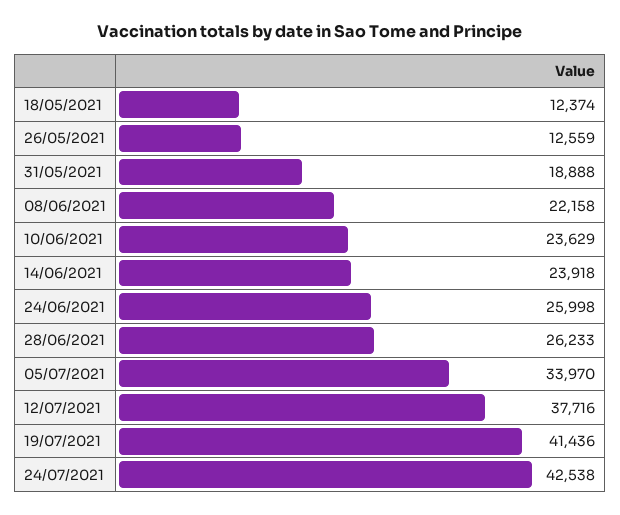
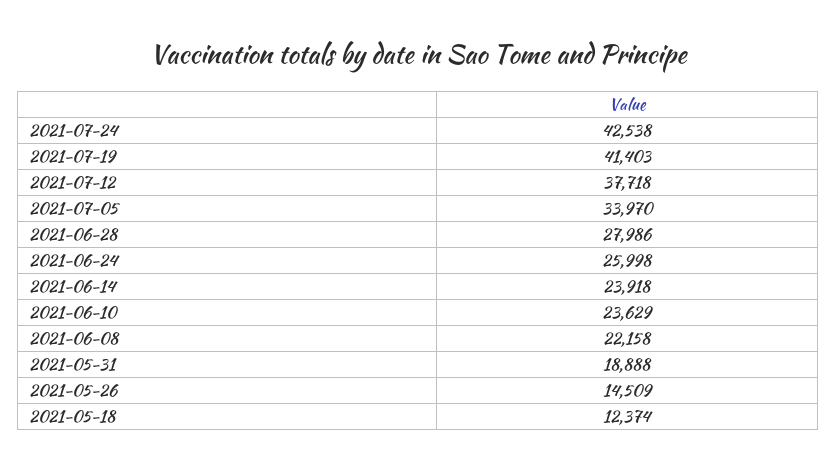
26/05/2021: 12559 -> 14509
28/06/2021: 26233 -> 27986
12/07/2021: 37716 -> 37718
19/07/2021: 41436 -> 41403

